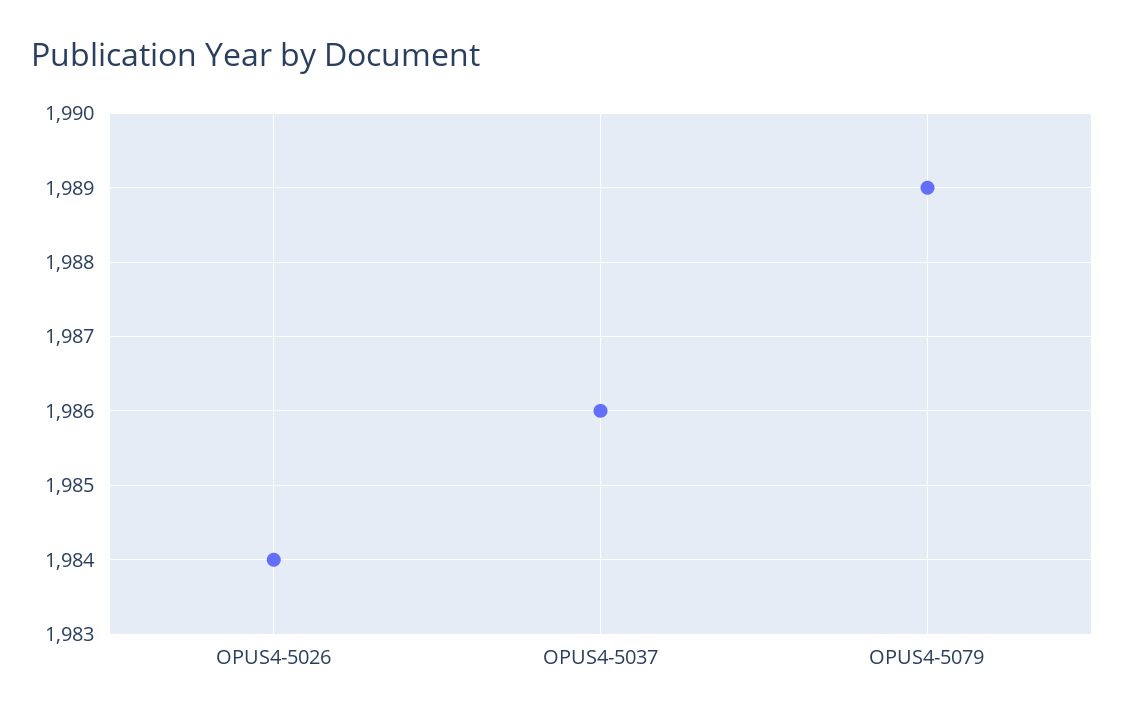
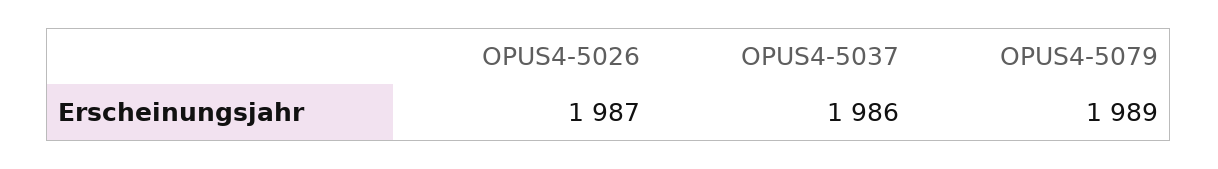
OPUS4-5026: 1984 -> 1987

